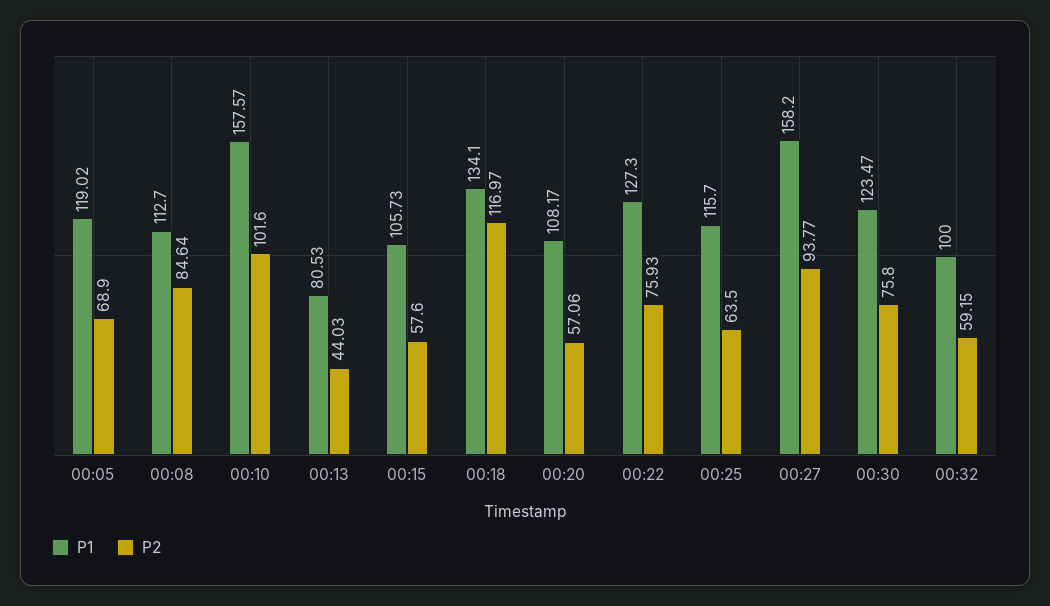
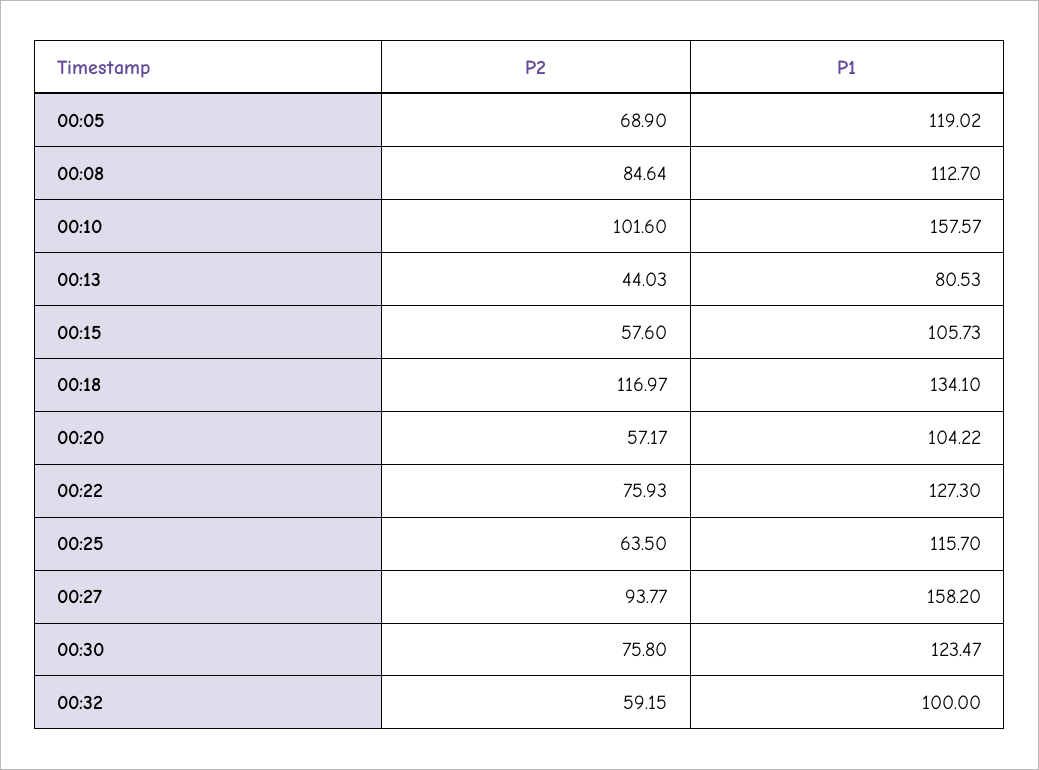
P1, 00:20: 108.17 -> 104.22
P2, 00:20: 57.06 -> 57.17

